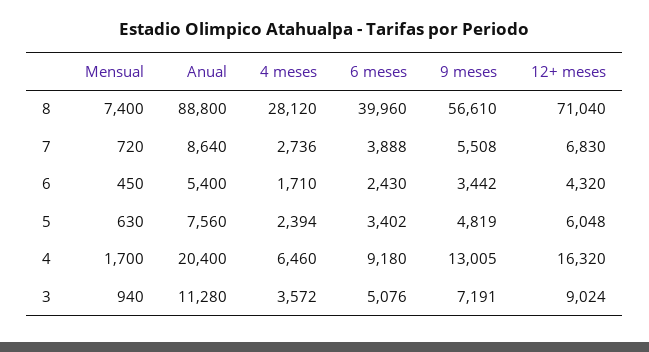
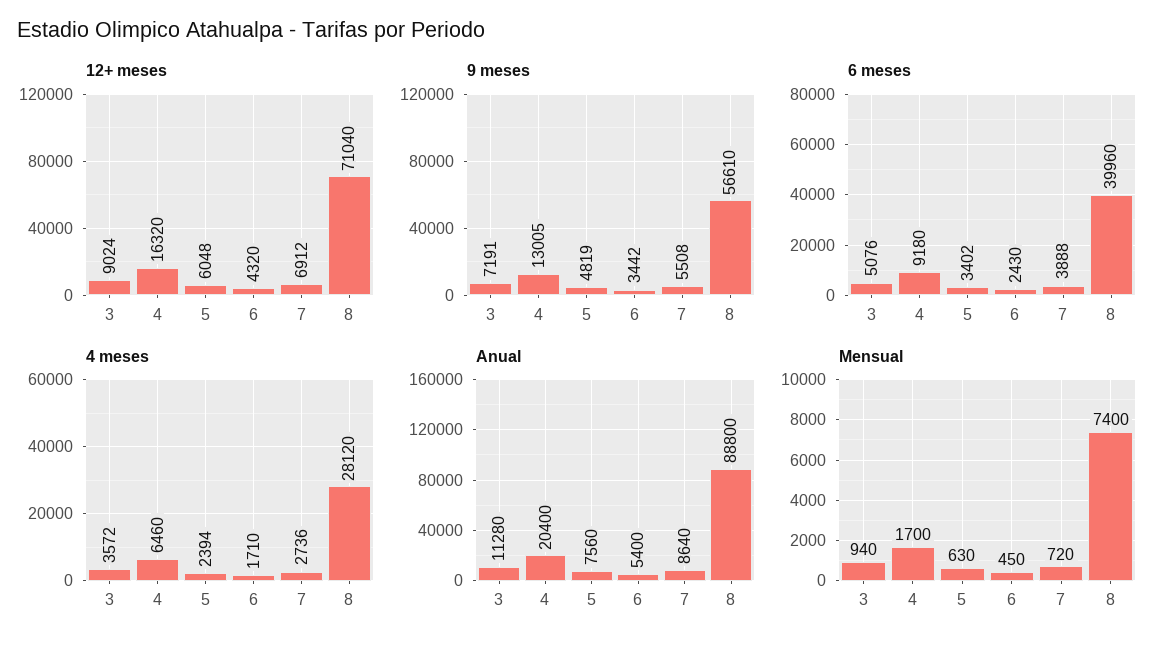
12+ meses, 7: 6830 -> 6912

